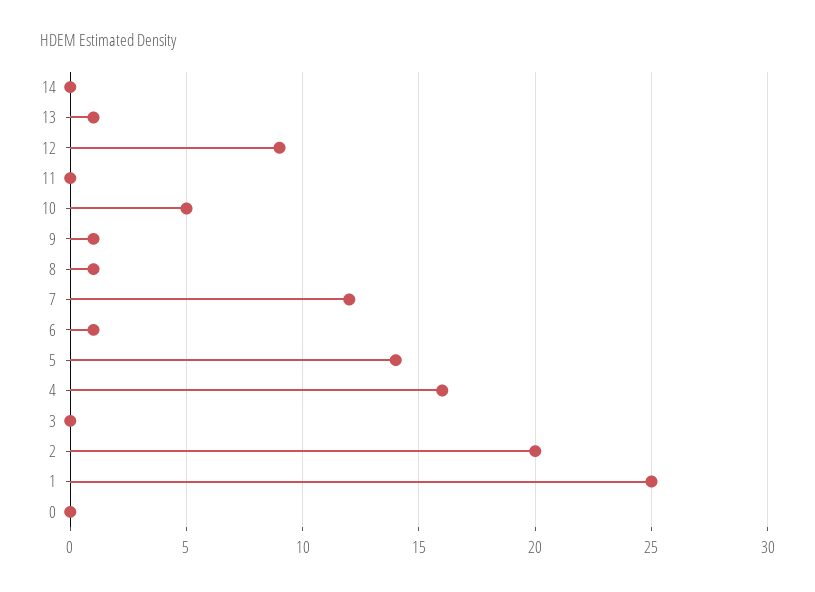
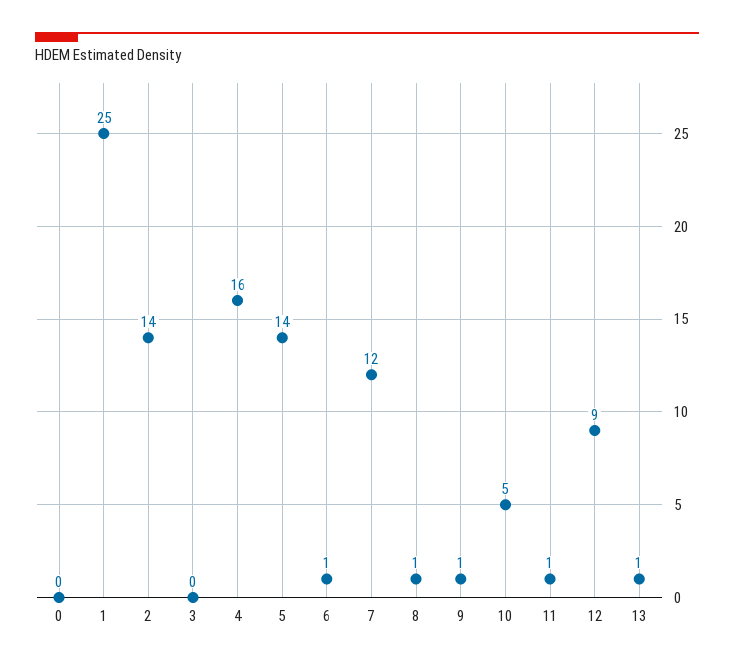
14: 0 -> none
11: 0 -> 1
2: 20 -> 14

